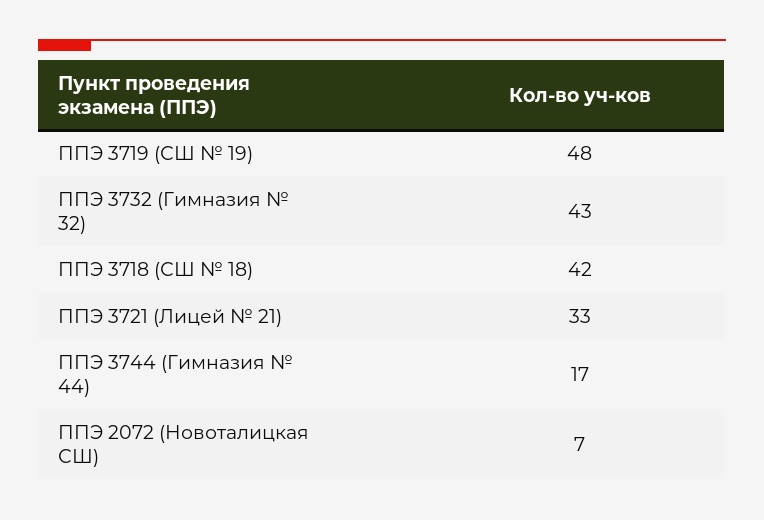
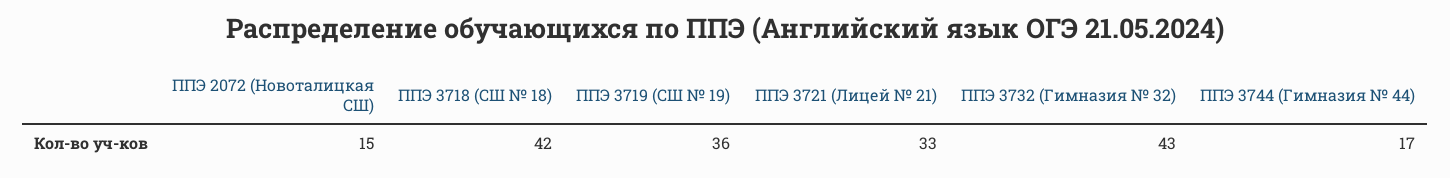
ППЭ 3719 (СШ № 19): 48 -> 36
ППЭ 2072 (Новоталицкая СШ): 7 -> 15

